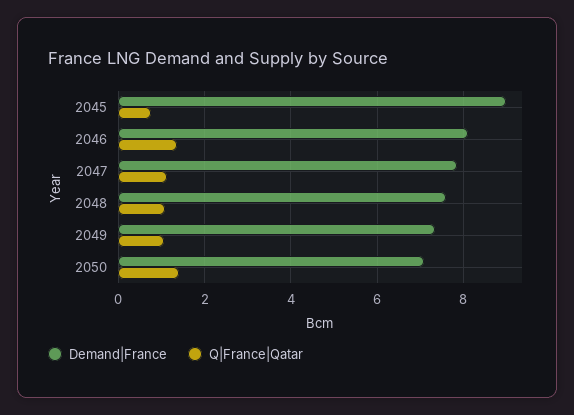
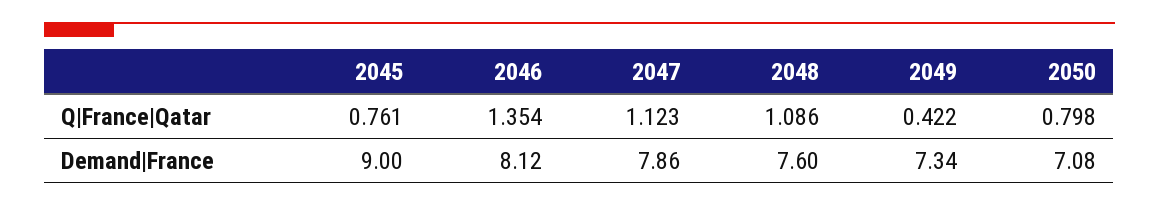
Q|France|Qatar, 2049: 1 -> 0.422
Q|France|Qatar, 2050: 1.4 -> 0.798

